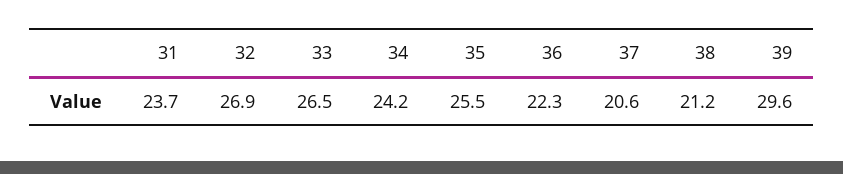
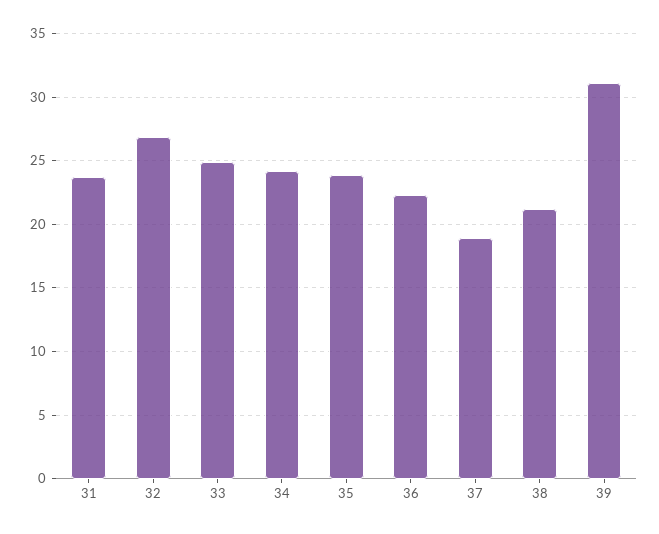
33: 26.5 -> 25
35: 25.5 -> 24
37: 20.6 -> 19
39: 29.6 -> 31

